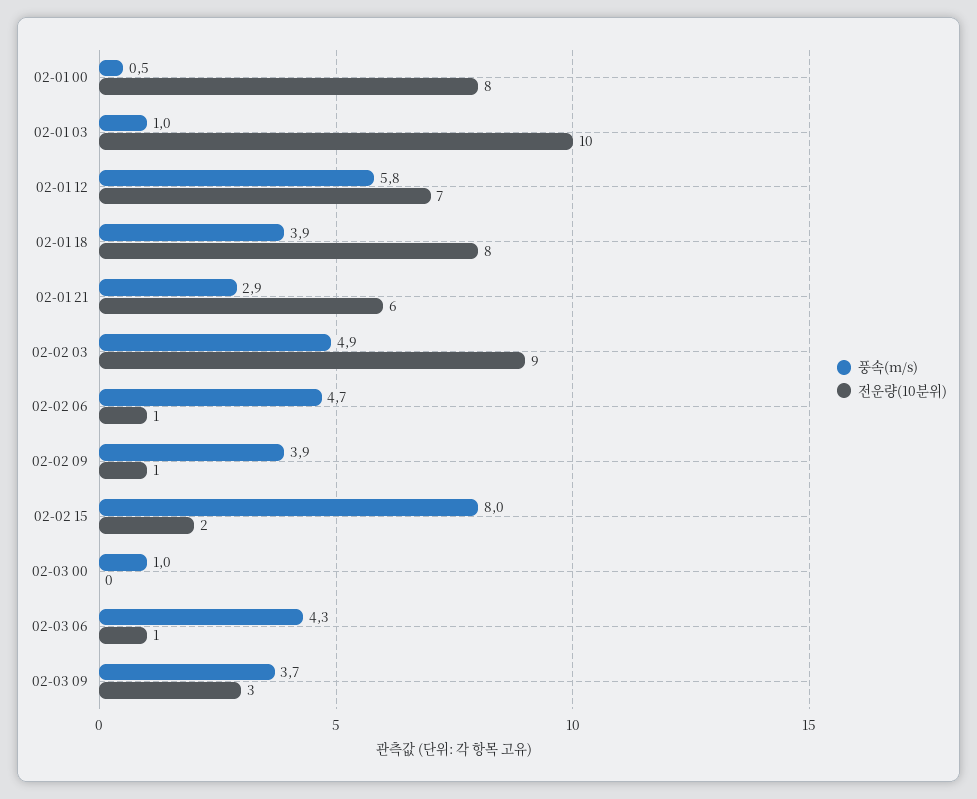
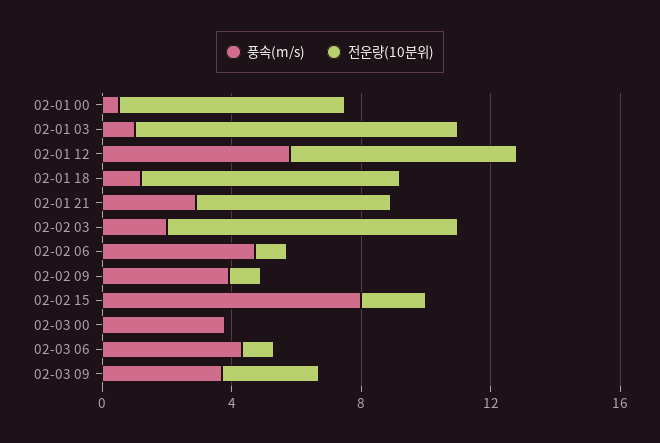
전운량(10분위), 02-01 00: 8 -> 7
풍속(m/s), 02-01 18: 3.9 -> 1
풍속(m/s), 02-02 03: 4.9 -> 2
풍속(m/s), 02-03 00: 1 -> 4

